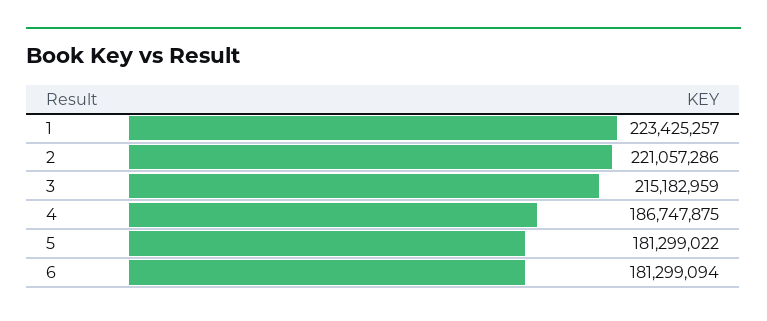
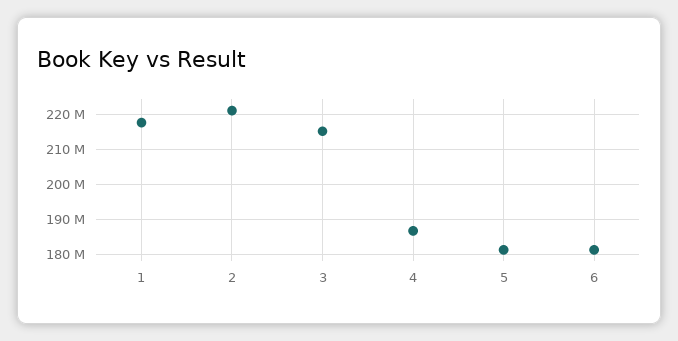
1: 223425257 -> 218000000

